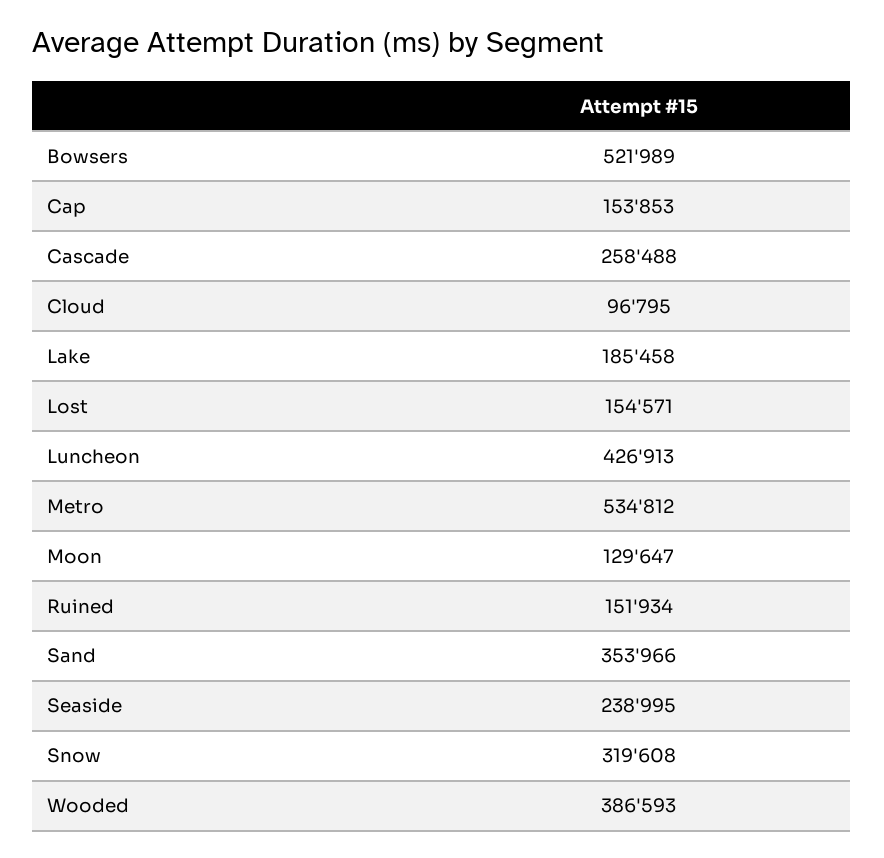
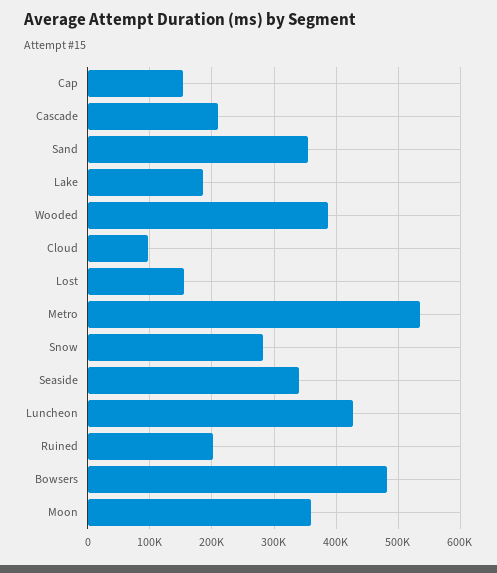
Bowsers: 521989 -> 480000
Cascade: 258488 -> 210000
Moon: 129647 -> 360000
Ruined: 151934 -> 200000
Seaside: 238995 -> 340000
Snow: 319608 -> 280000

